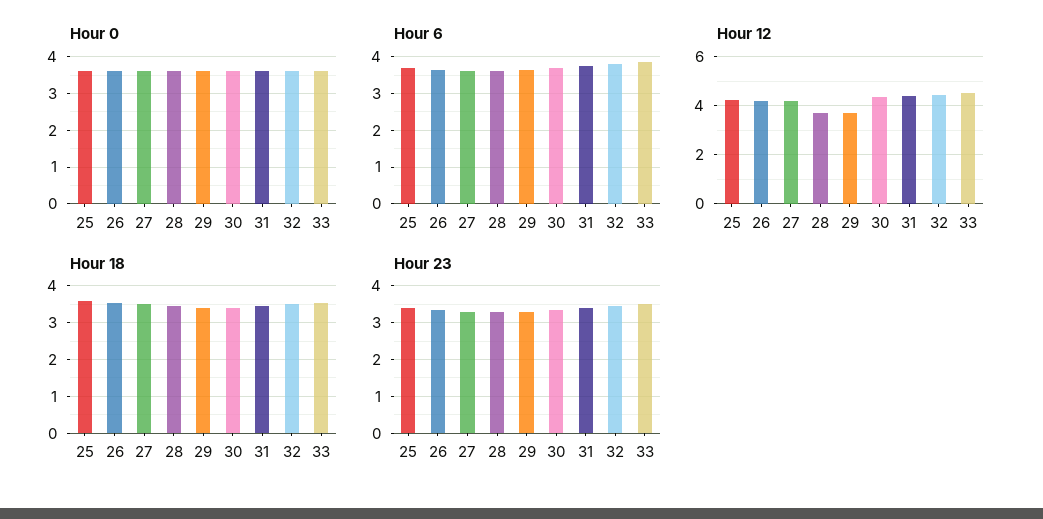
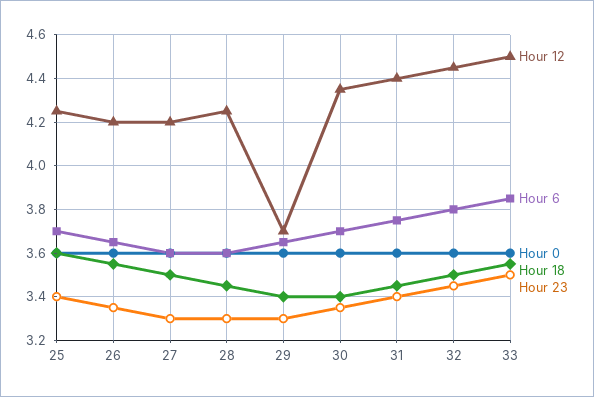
Hour 12, 28: 3.75 -> 4.25

